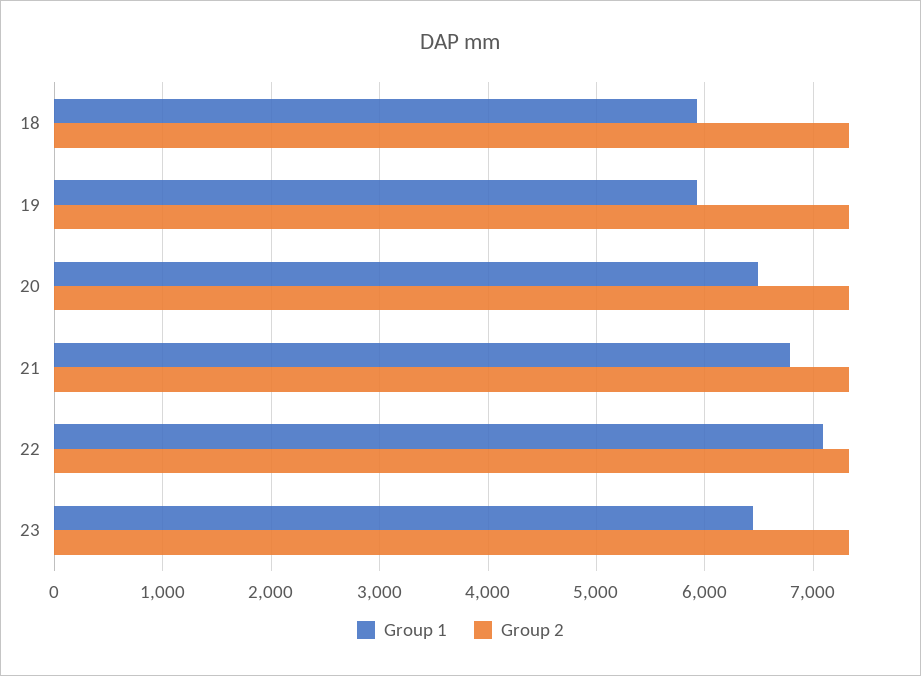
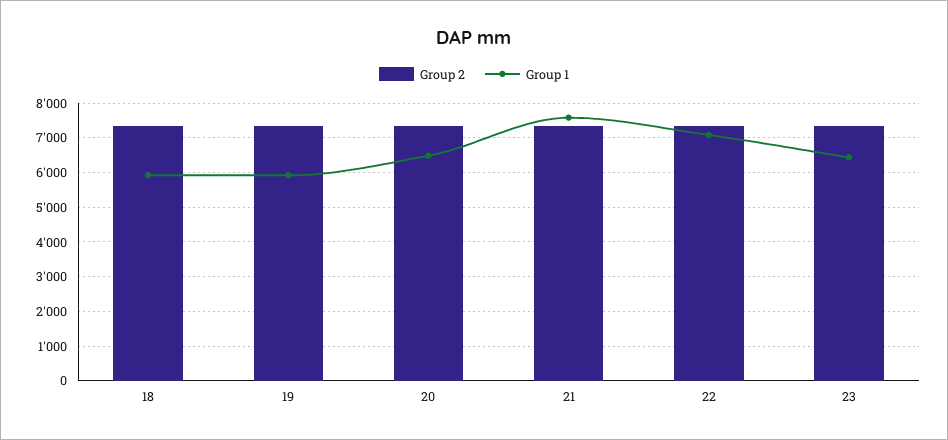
Group 1, 21: 6800 -> 7600

